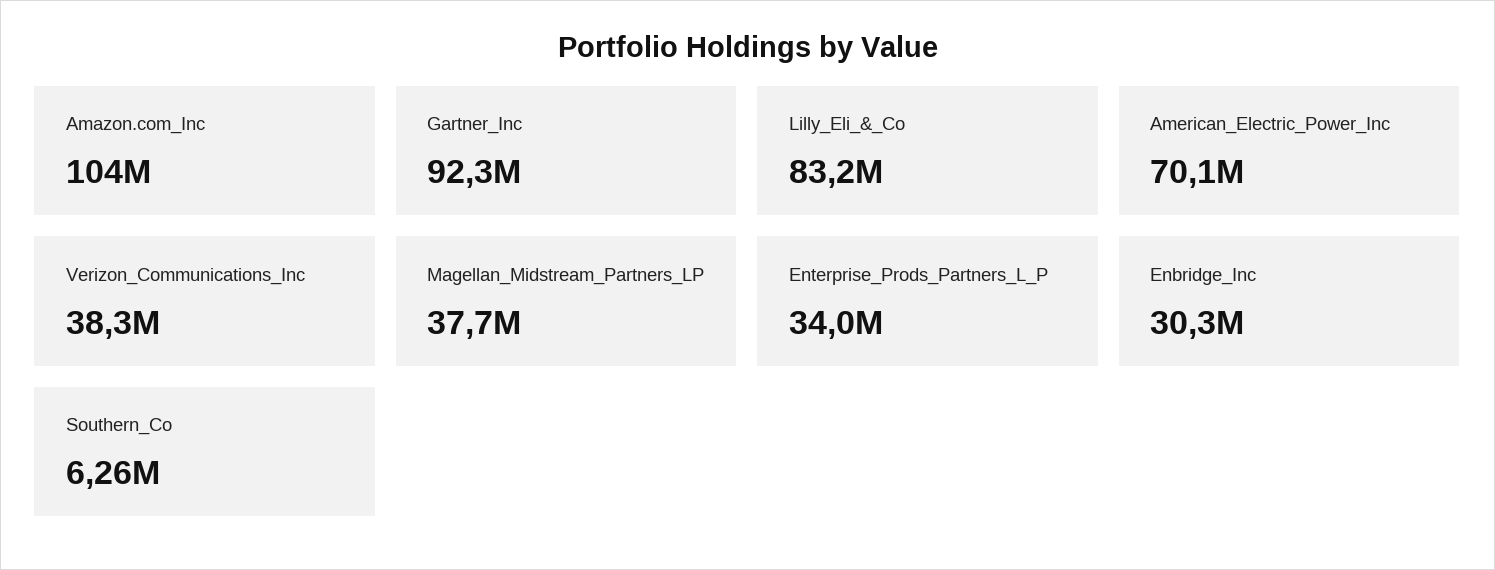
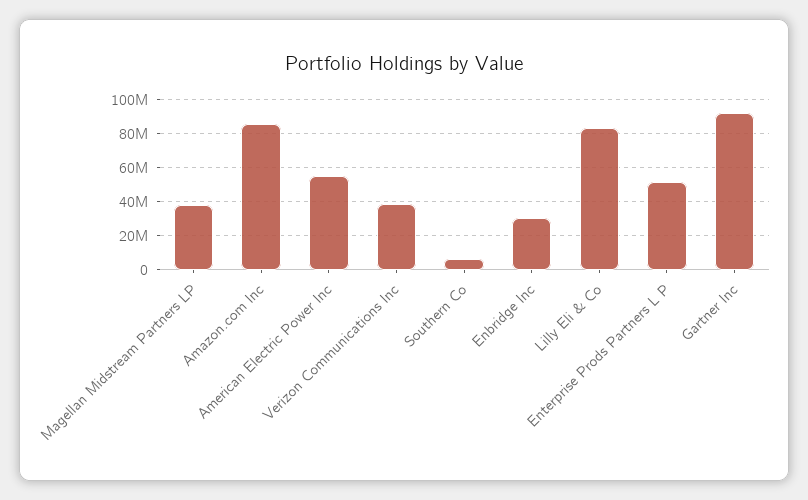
Amazon.com_Inc: 104000000 -> 85000000
American_Electric_Power_Inc: 70100000 -> 55000000
Enterprise_Prods_Partners_L_P: 34000000 -> 50000000

